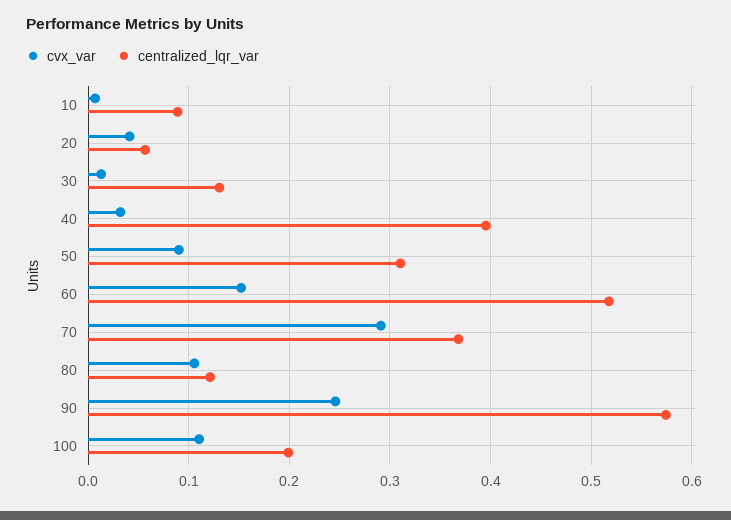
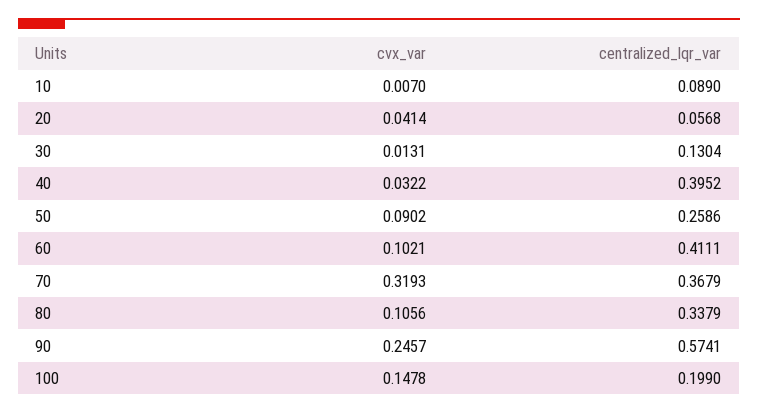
centralized_lqr_var, 50: 0.31 -> 0.2586
cvx_var, 60: 0.15 -> 0.1021
centralized_lqr_var, 60: 0.52 -> 0.4111
cvx_var, 70: 0.29 -> 0.3193
centralized_lqr_var, 80: 0.12 -> 0.3379
cvx_var, 100: 0.11 -> 0.1478

